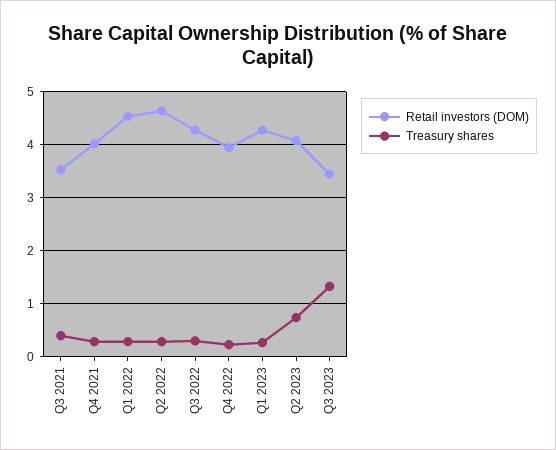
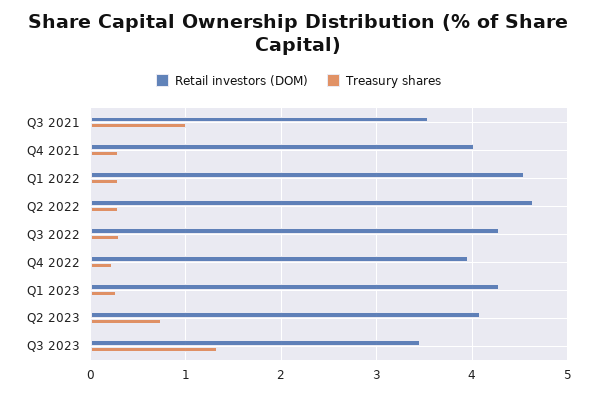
Treasury shares, Q3 2021: 0.4 -> 1

